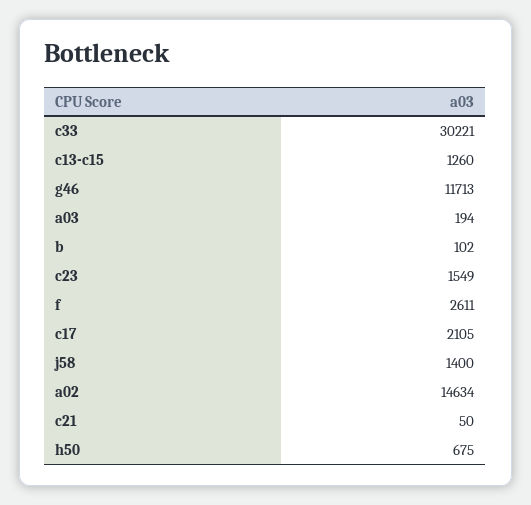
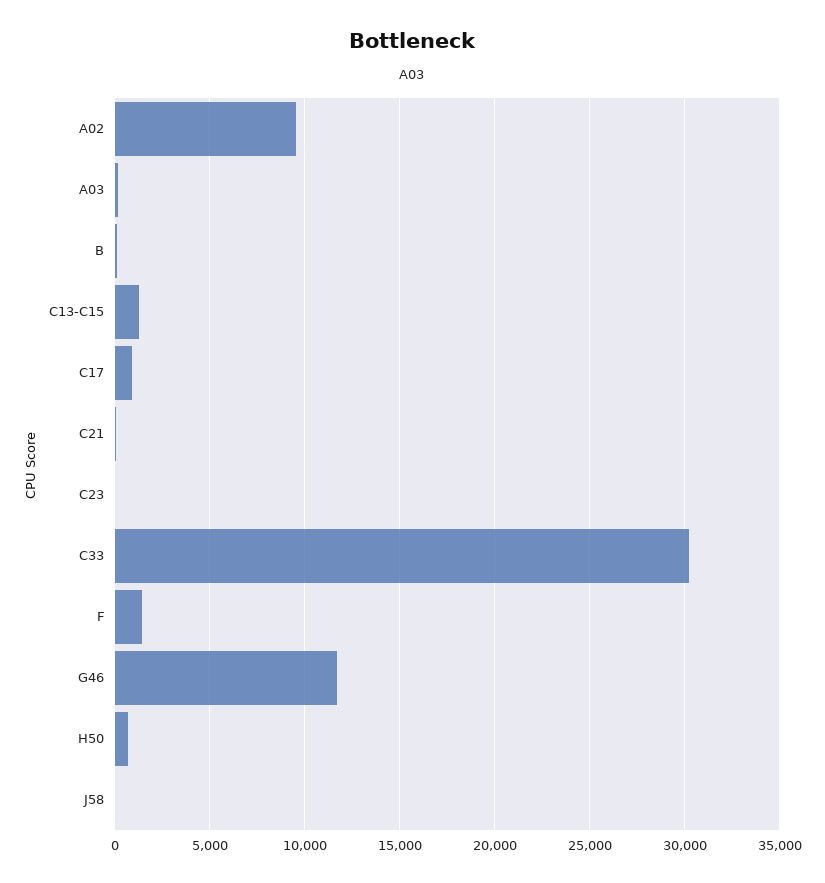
c23: 1549 -> 0
f: 2611 -> 1500
c17: 2105 -> 1000
j58: 1400 -> 0
a02: 14634 -> 9500

